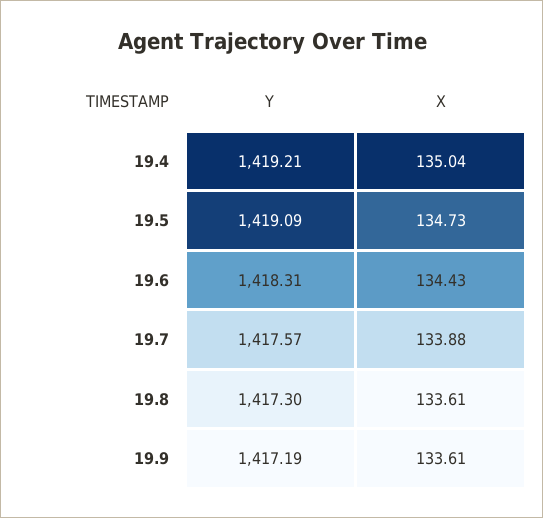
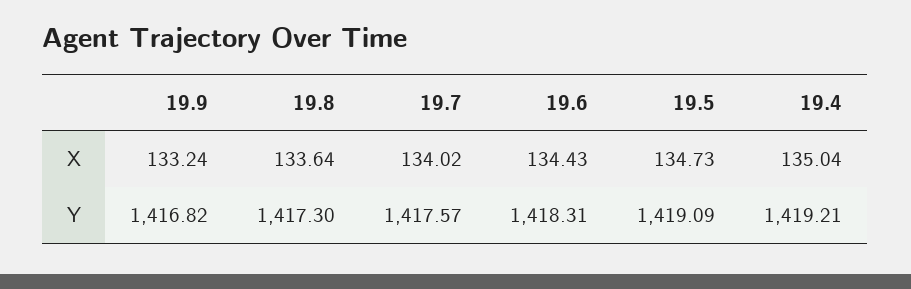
X, 19.7: 133.88 -> 134.02
X, 19.8: 133.61 -> 133.64
Y, 19.9: 1417.19 -> 1416.82
X, 19.9: 133.61 -> 133.24

